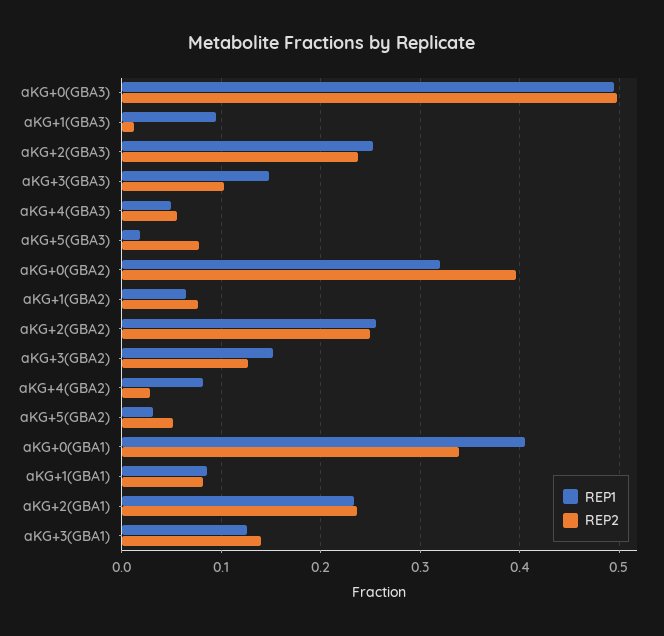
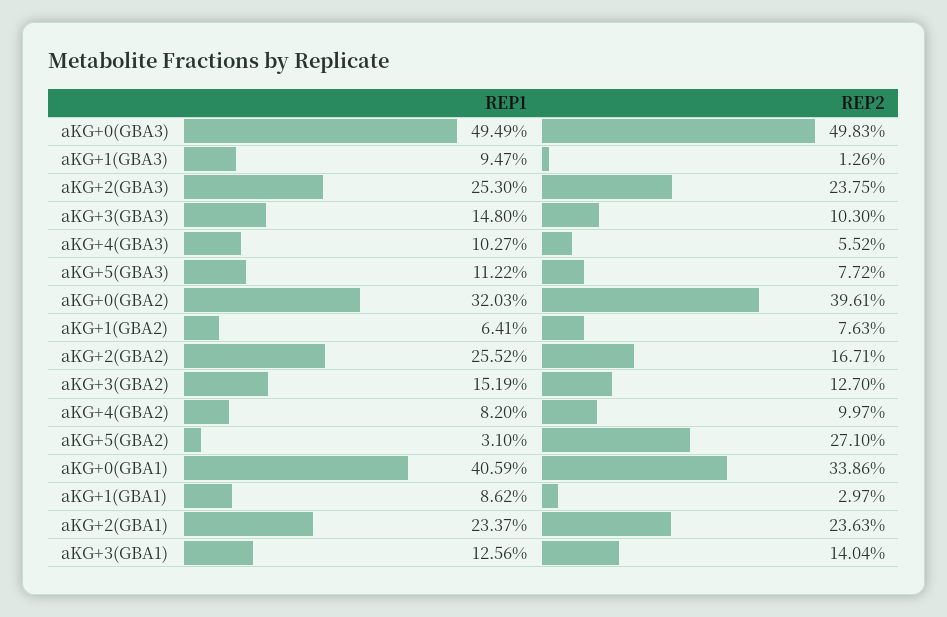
REP1, aKG+4(GBA3): 0.05 -> 0.1027
REP1, aKG+5(GBA3): 0.02 -> 0.1122
REP2, aKG+2(GBA2): 0.25 -> 0.1671
REP2, aKG+4(GBA2): 0.03 -> 0.0997
REP2, aKG+5(GBA2): 0.05 -> 0.271
REP2, aKG+1(GBA1): 0.08 -> 0.0297

